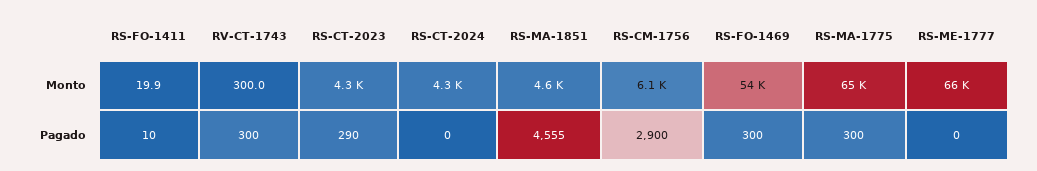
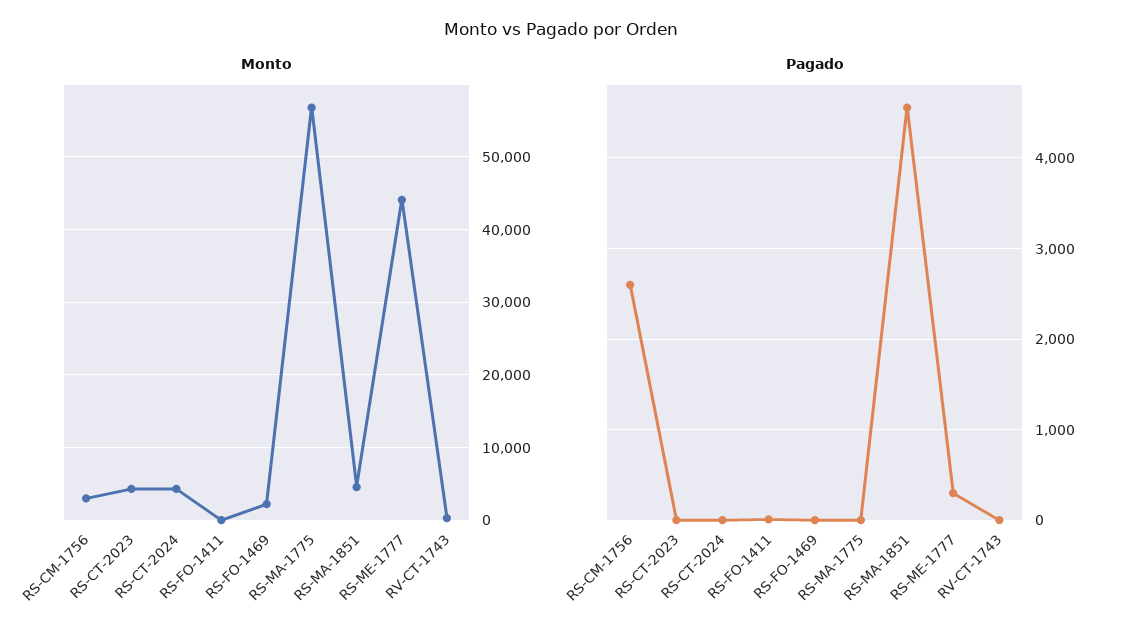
Monto, RS-CM-1756: 6100 -> 3000
Monto, RS-FO-1469: 54000 -> 2000
Monto, RS-MA-1775: 65000 -> 57000
Monto, RS-ME-1777: 66000 -> 44000
Pagado, RV-CT-1743: 300 -> 0
Pagado, RS-CT-2023: 290 -> 0
Pagado, RS-CM-1756: 2900 -> 2600
Pagado, RS-FO-1469: 300 -> 0
Pagado, RS-MA-1775: 300 -> 0
Pagado, RS-ME-1777: 0 -> 300

